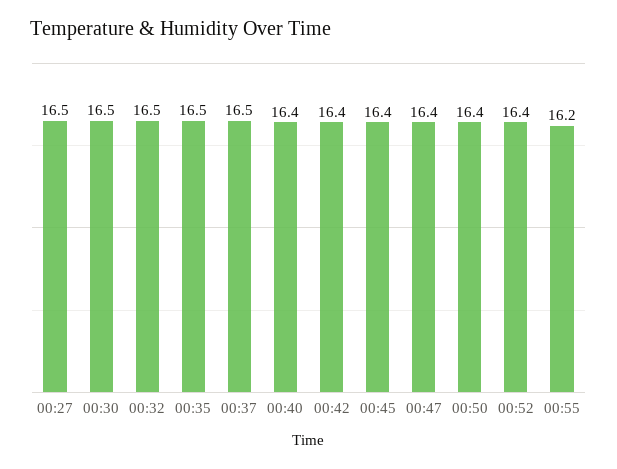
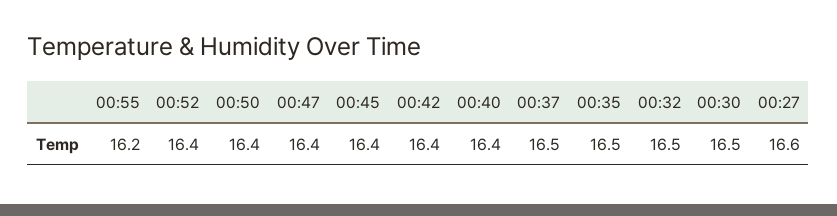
00:27: 16.5 -> 16.6

